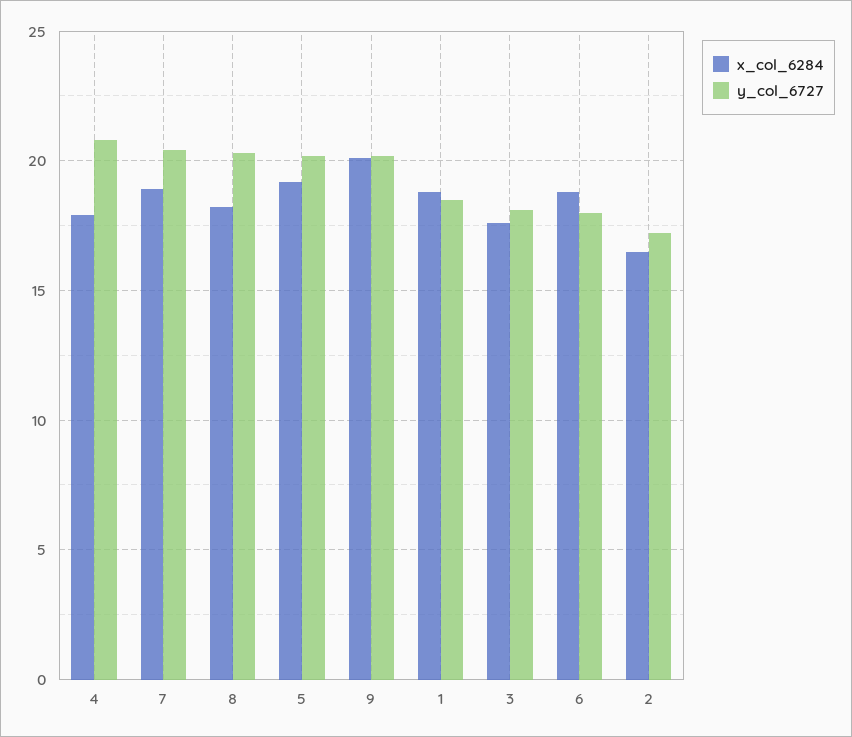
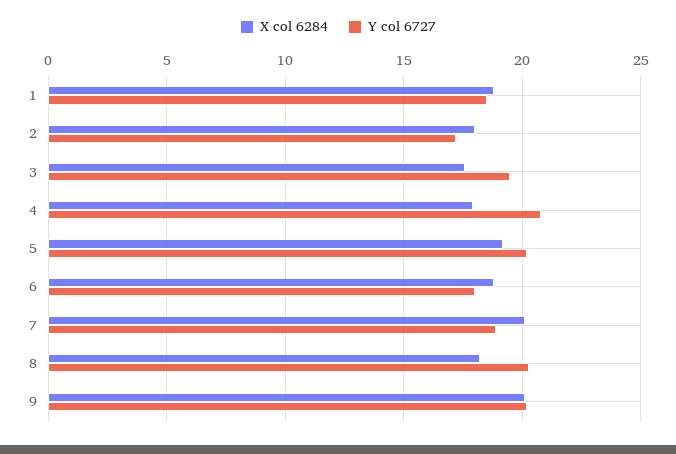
x_col_6284, 7: 19 -> 20
y_col_6727, 7: 20.5 -> 19
y_col_6727, 3: 18 -> 19.5
x_col_6284, 2: 16.5 -> 18

